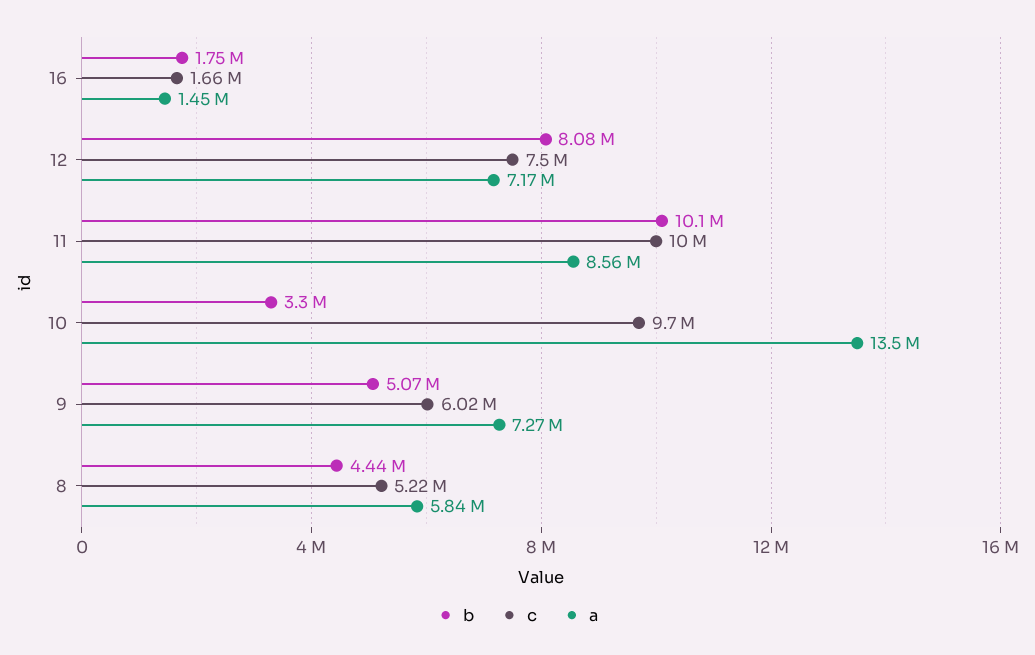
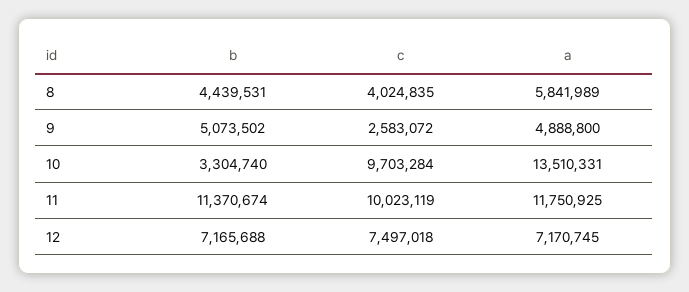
b, 16: 1750000 -> none
c, 16: 1660000 -> none
a, 16: 1450000 -> none
b, 12: 8080000 -> 7165688
b, 11: 10100000 -> 11370674
a, 11: 8560000 -> 11750925
c, 9: 6020000 -> 2583072
a, 9: 7270000 -> 4888800
c, 8: 5220000 -> 4024835

